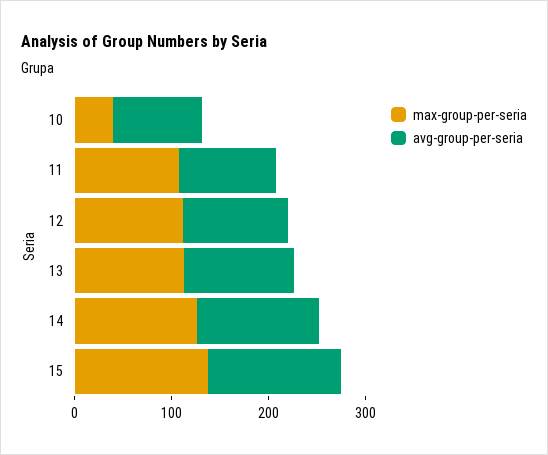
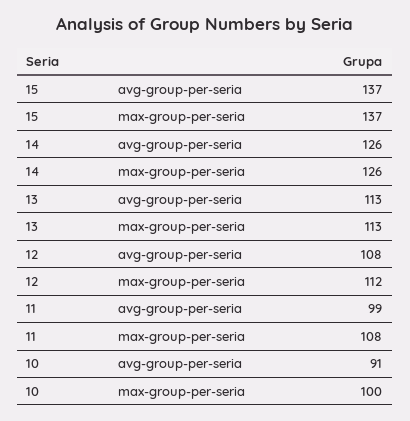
max-group-per-seria, 10: 40 -> 100

